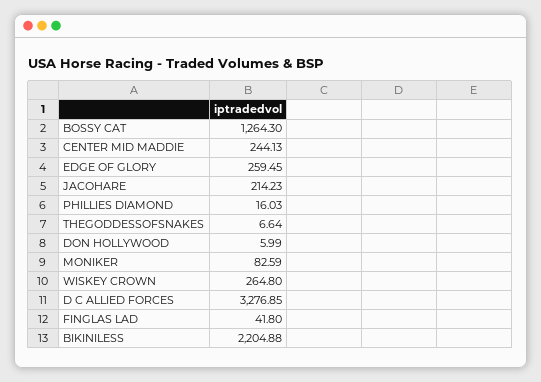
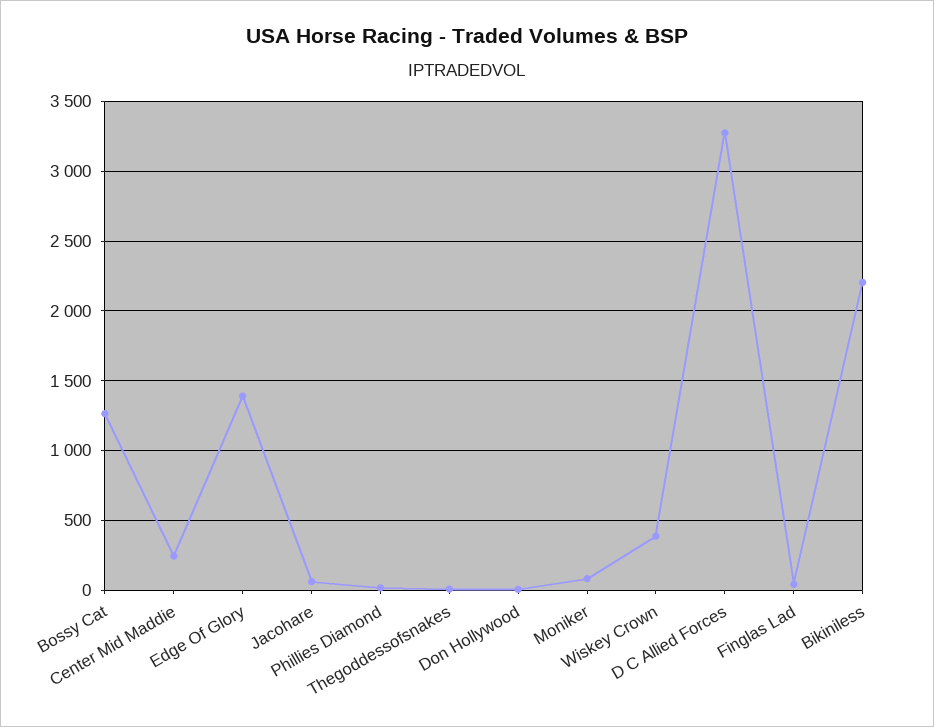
EDGE OF GLORY: 259.45 -> 1400
JACOHARE: 214.23 -> 50
WISKEY CROWN: 264.8 -> 400

